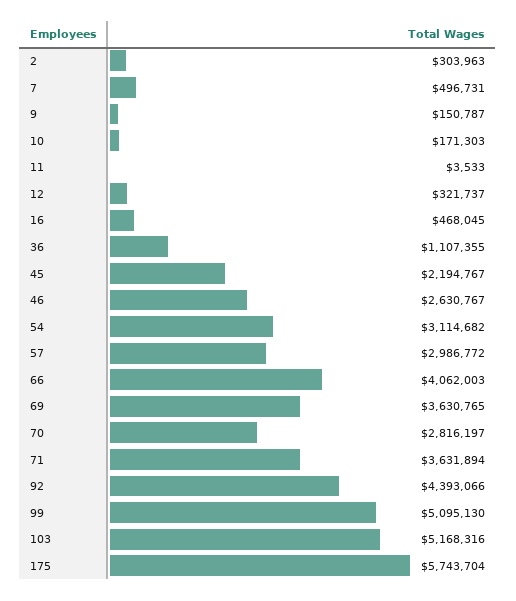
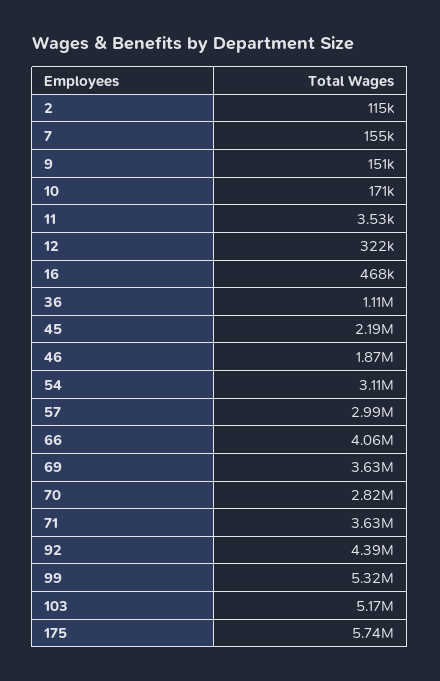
2: 303963 -> 115000
7: 496731 -> 155000
46: 2630767 -> 1870000
99: 5095130 -> 5320000

